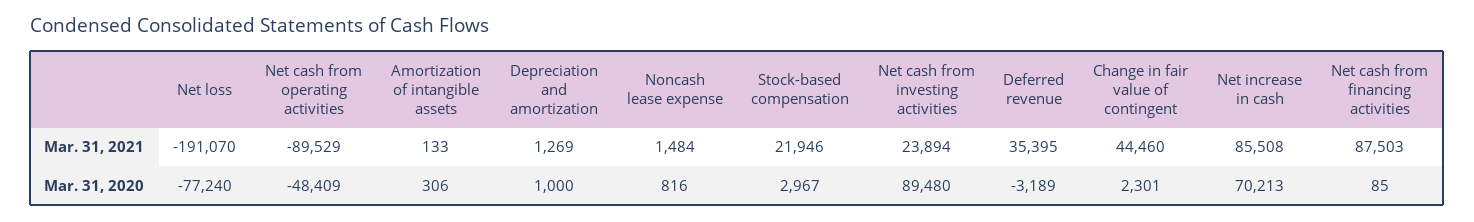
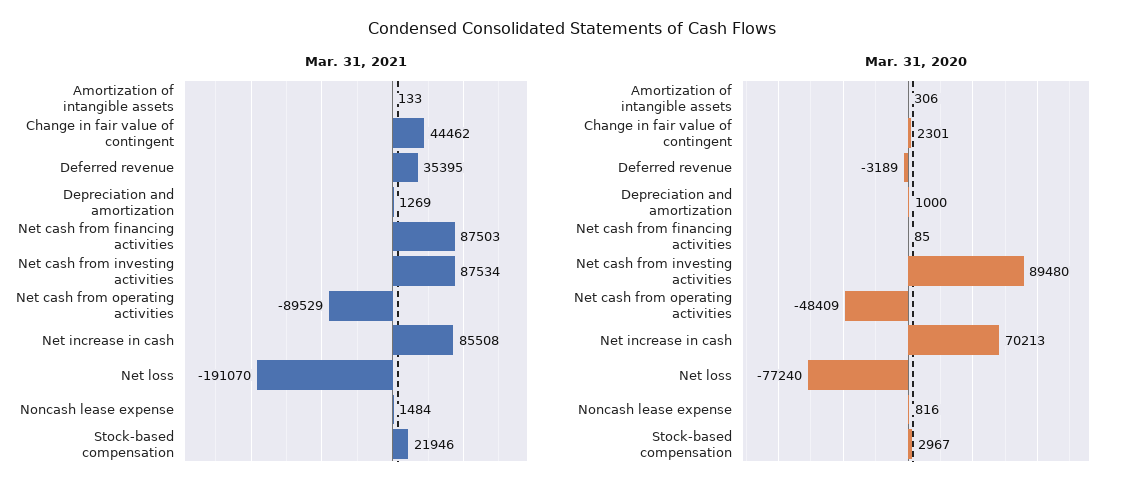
Mar. 31, 2021, Net cash from investing activities: 23894 -> 87534
Mar. 31, 2021, Change in fair value of contingent: 44460 -> 44462

